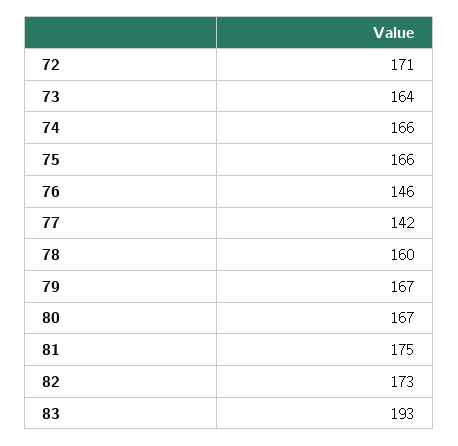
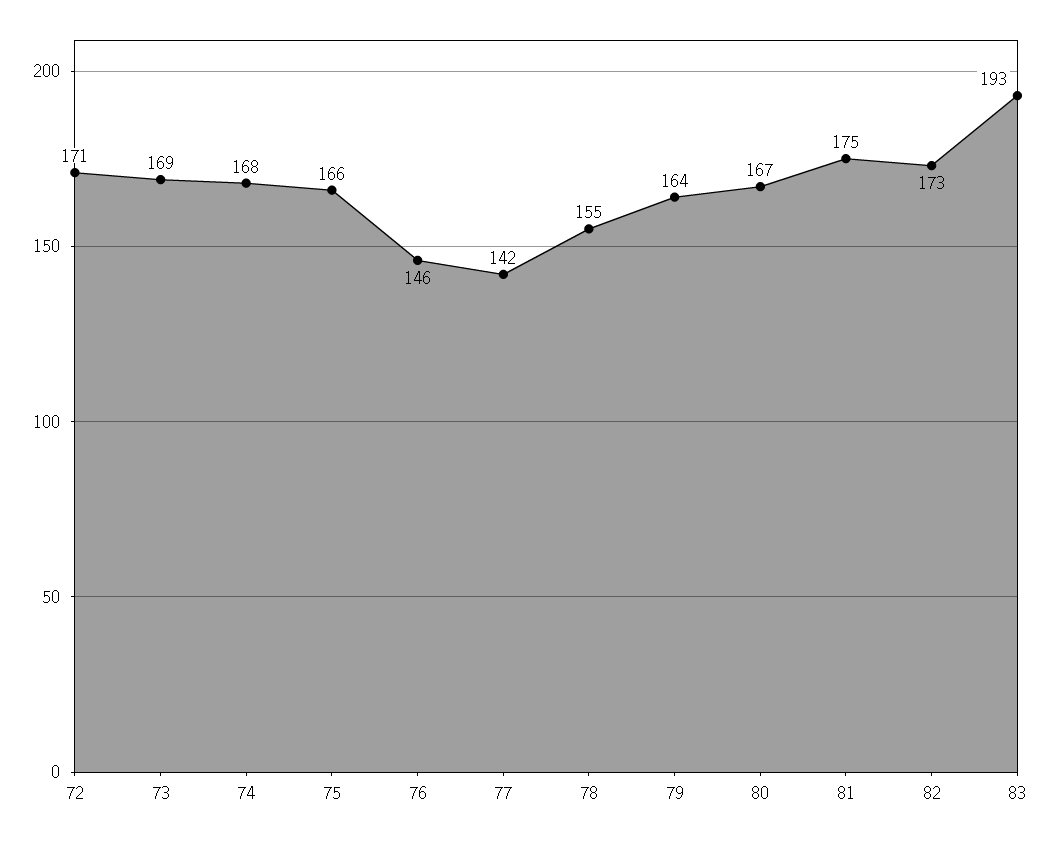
73: 164 -> 169
74: 166 -> 168
78: 160 -> 155
79: 167 -> 164

